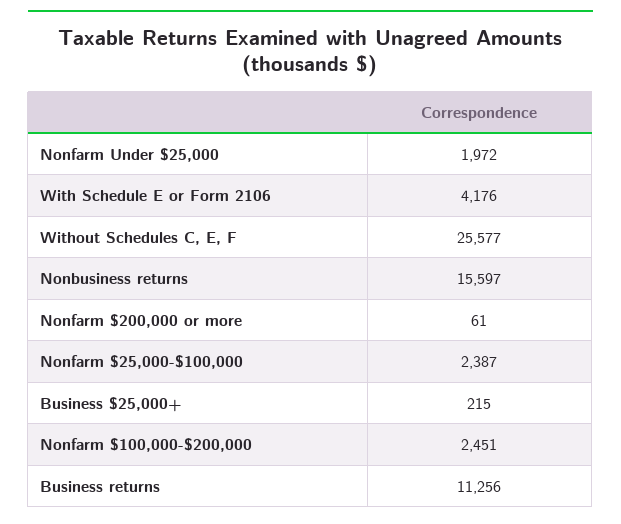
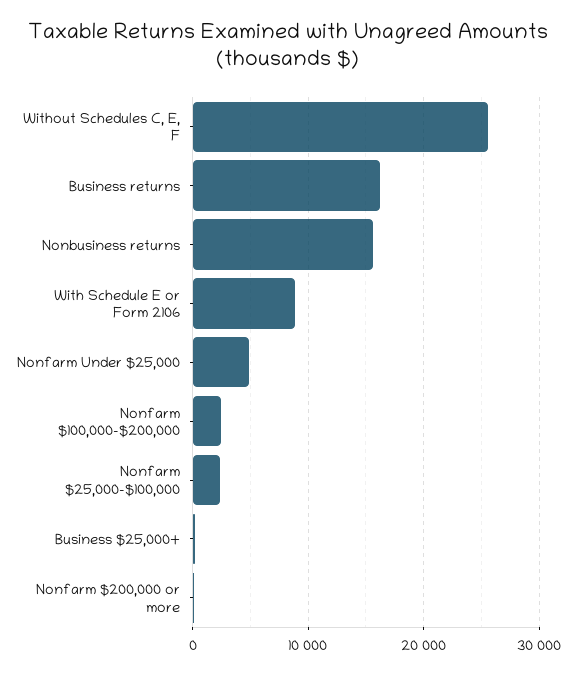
Nonfarm Under $25,000: 1972 -> 5000
With Schedule E or Form 2106: 4176 -> 9000
Business returns: 11256 -> 16000

